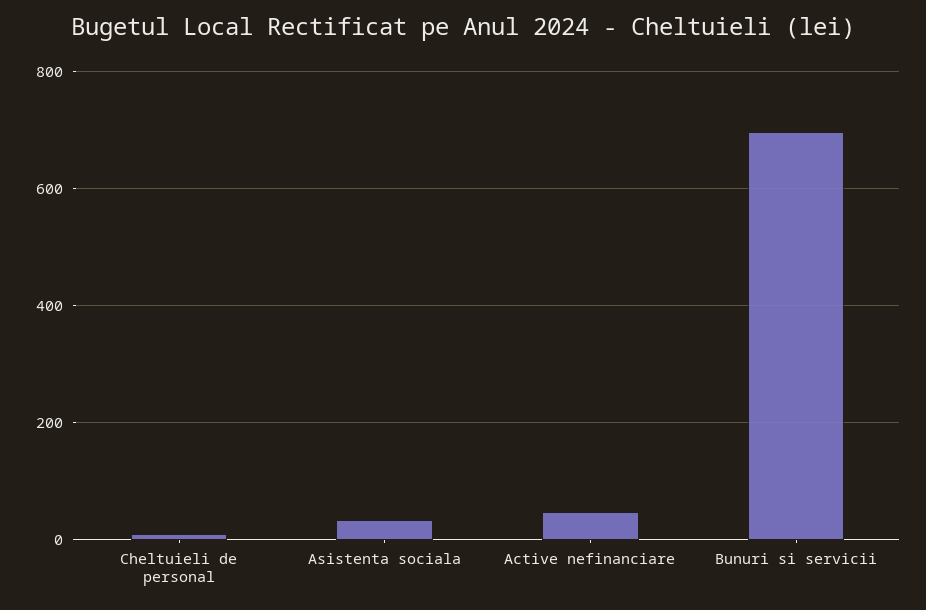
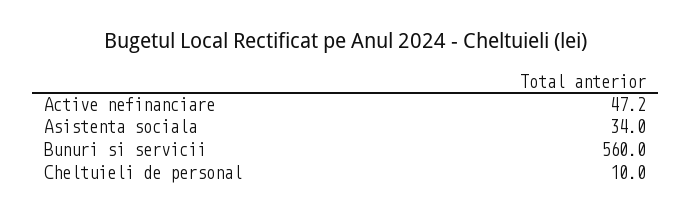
Bunuri si servicii: 700 -> 560

